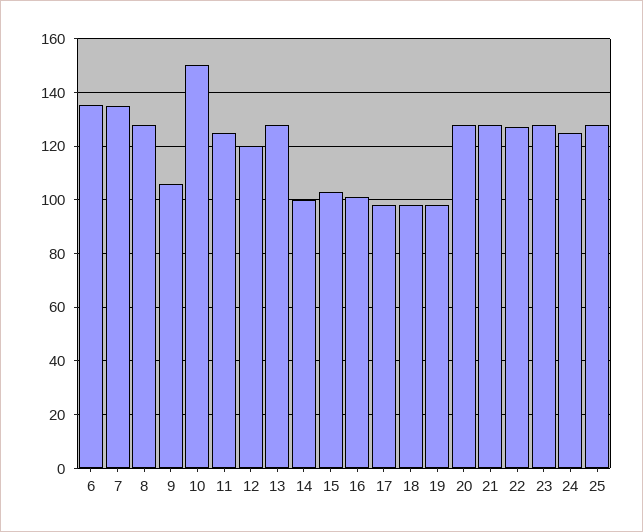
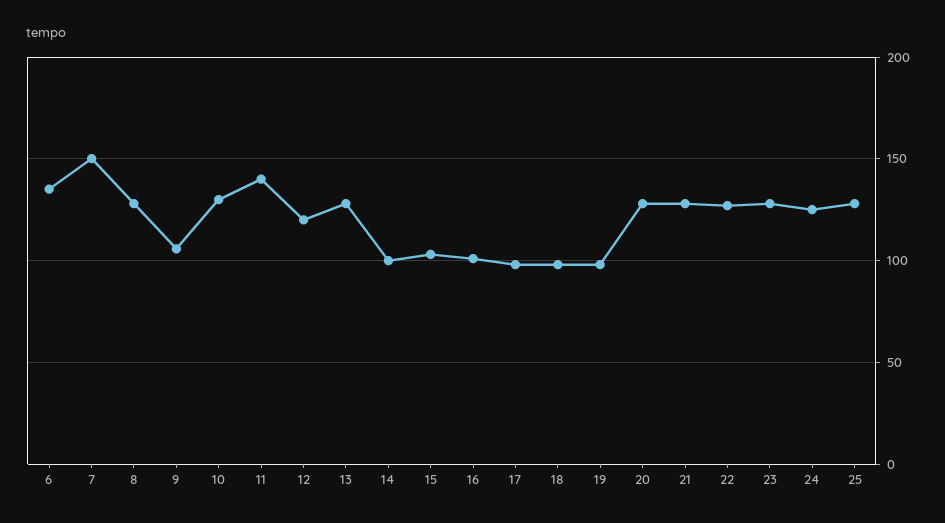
7: 135 -> 150
10: 150 -> 130
11: 125 -> 140

